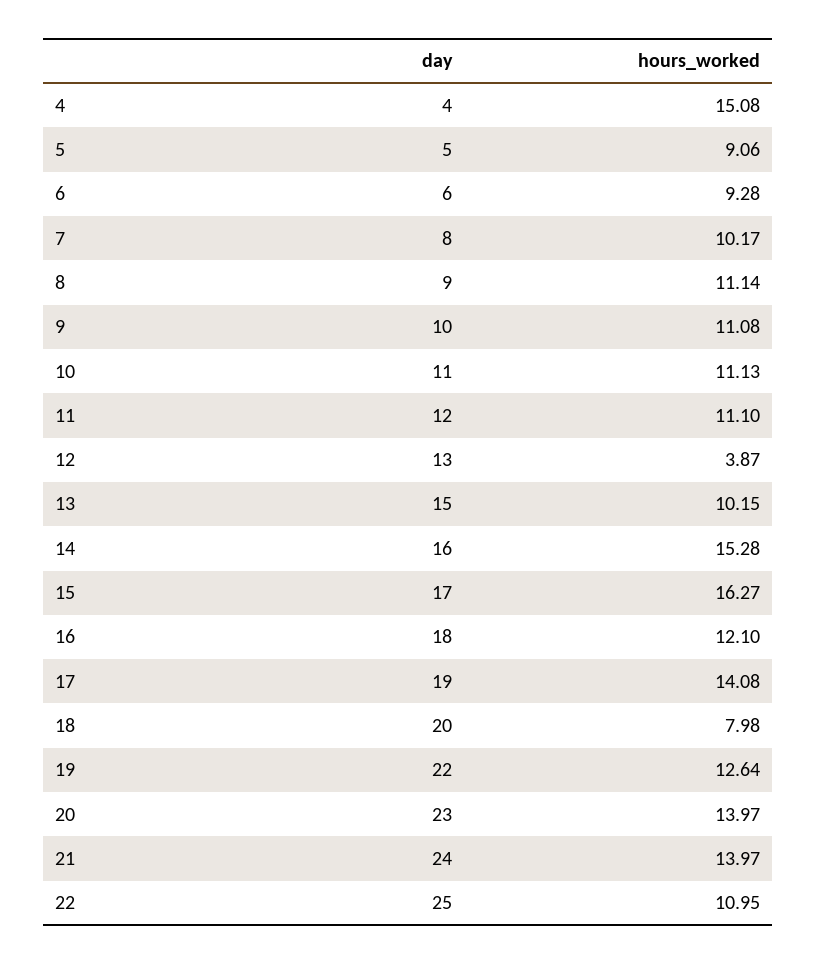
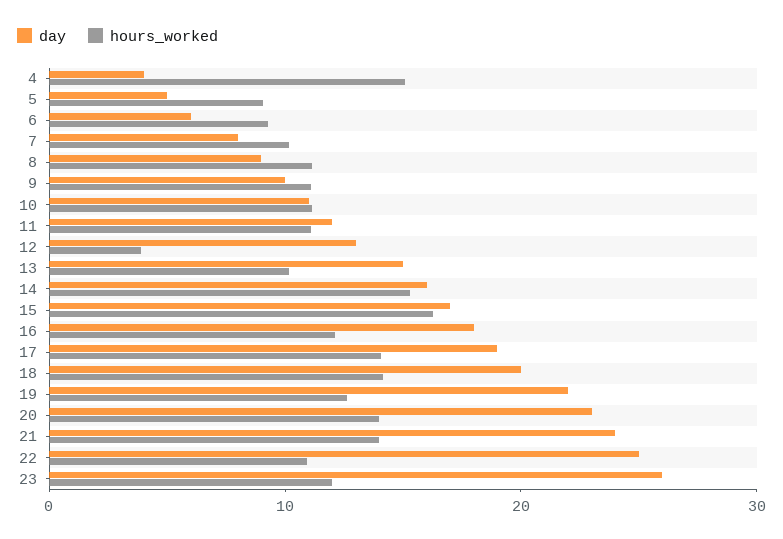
hours_worked, 18: 7.98 -> 14
day, 23: none -> 26
hours_worked, 23: none -> 12

